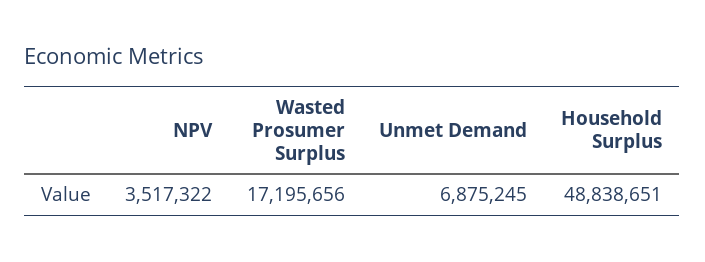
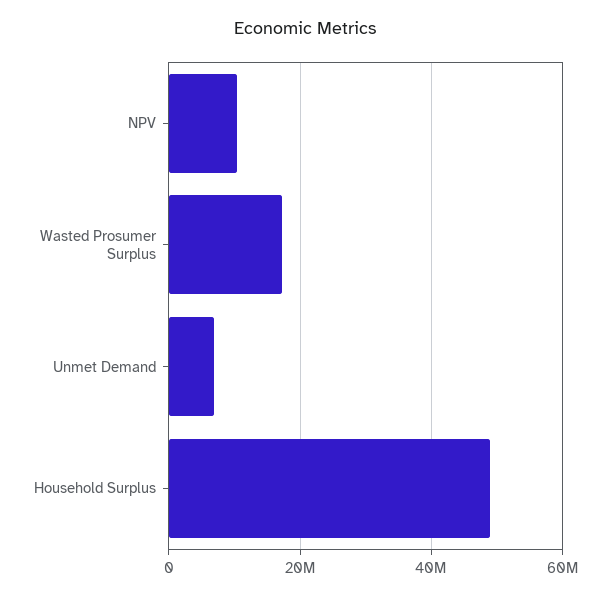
NPV: 3517322 -> 10000000

